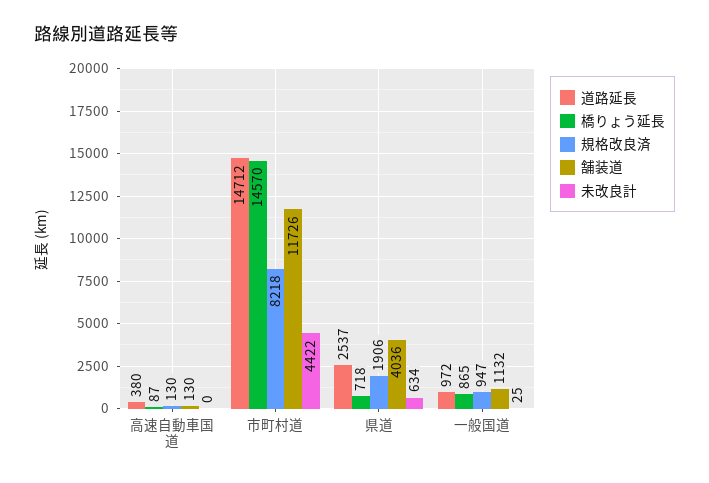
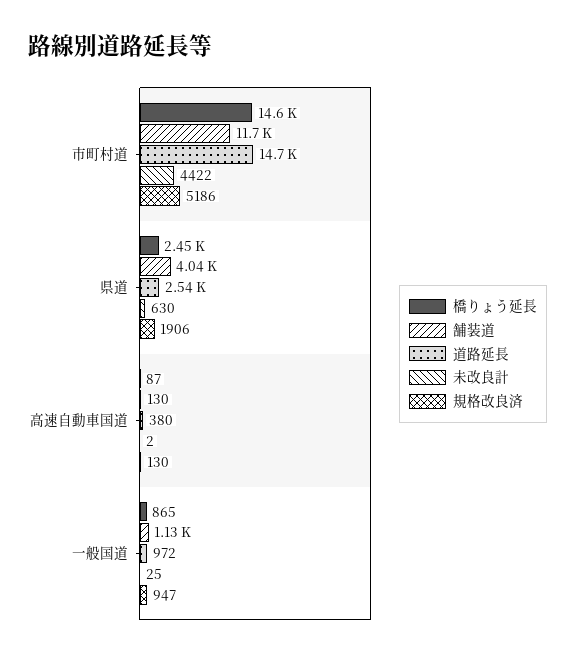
未改良計, 高速自動車国道: 0 -> 2
規格改良済, 市町村道: 8218 -> 5186
橋りょう延長, 県道: 718 -> 2450
未改良計, 県道: 634 -> 630

